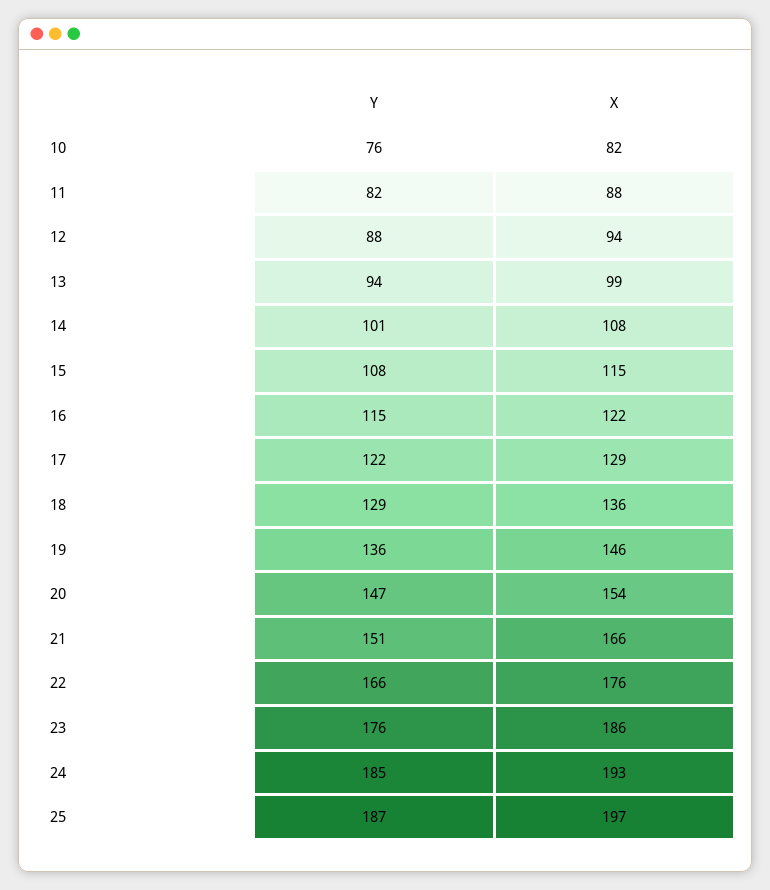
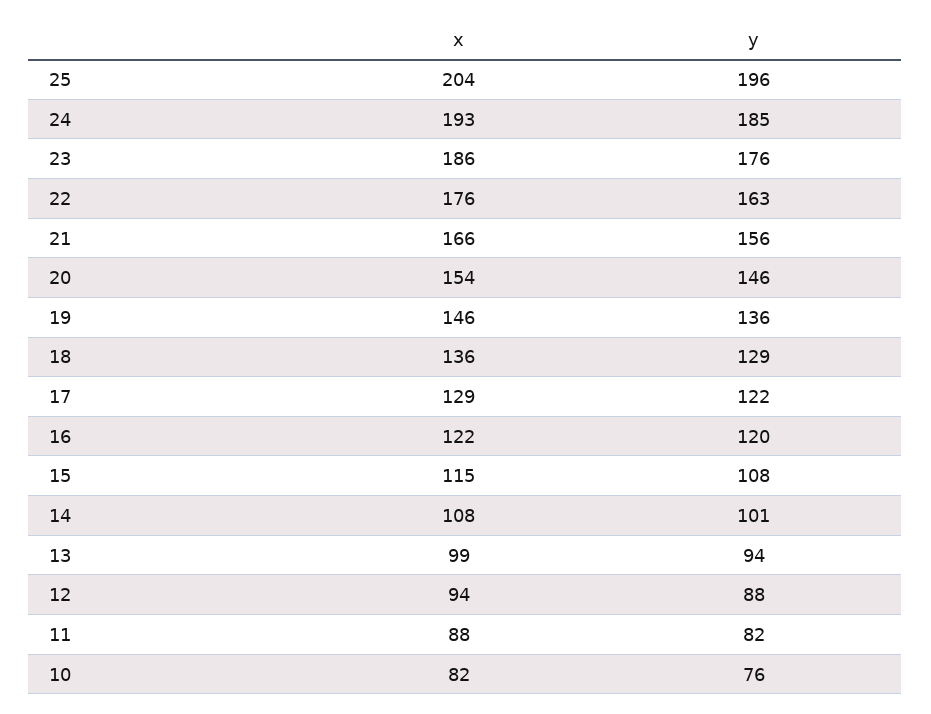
Y, 16: 115 -> 120
Y, 20: 147 -> 146
Y, 21: 151 -> 156
Y, 22: 166 -> 163
Y, 25: 187 -> 196
X, 25: 197 -> 204

